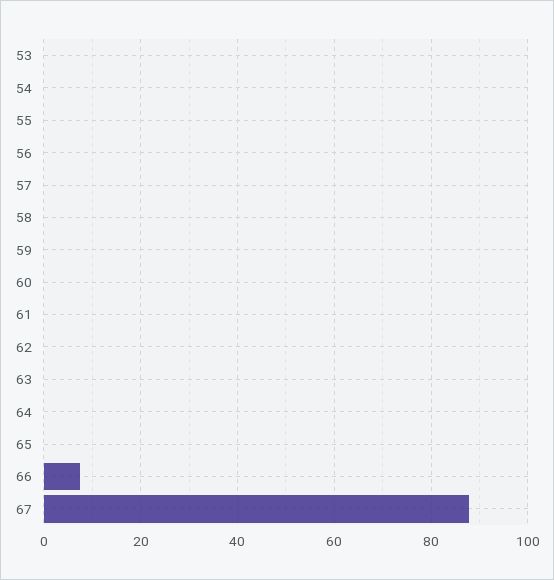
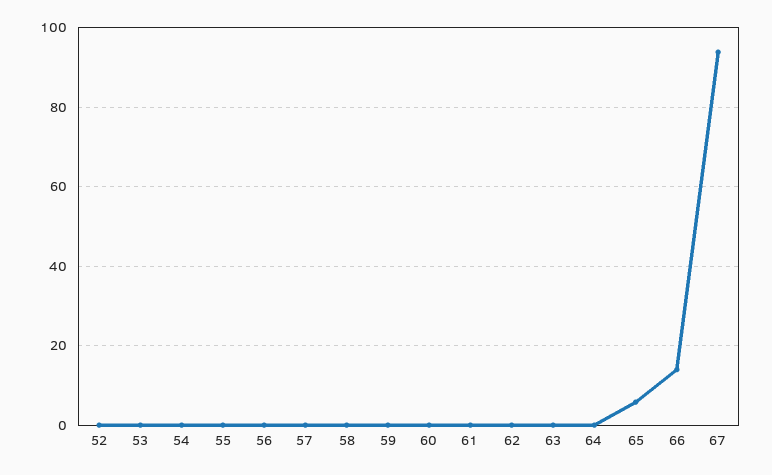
65: 0 -> 6
66: 8 -> 14
67: 88 -> 94
52: none -> 0

